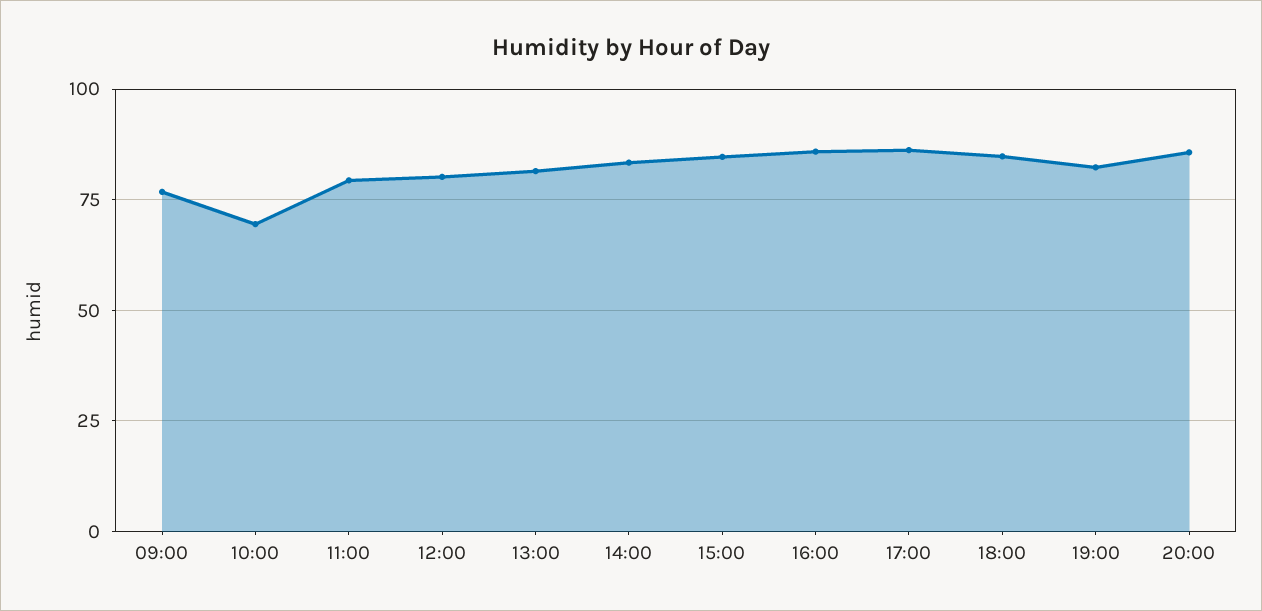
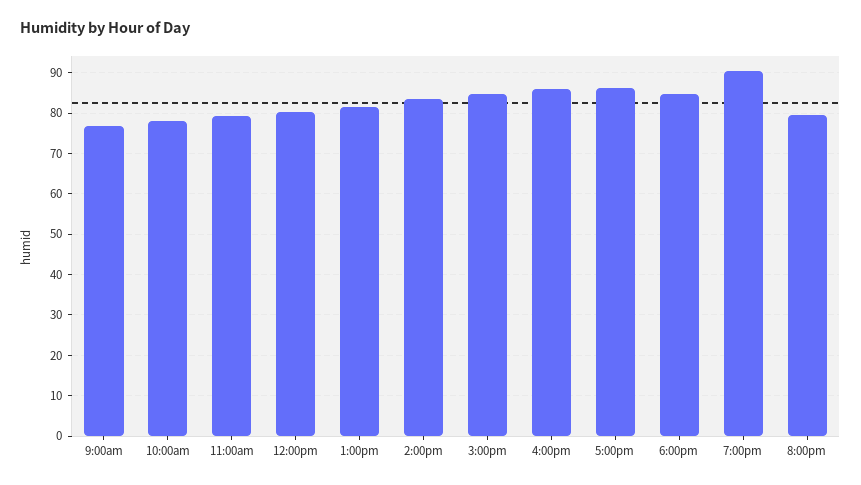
10:00: 70 -> 78
19:00: 82.5 -> 90
20:00: 85 -> 80

